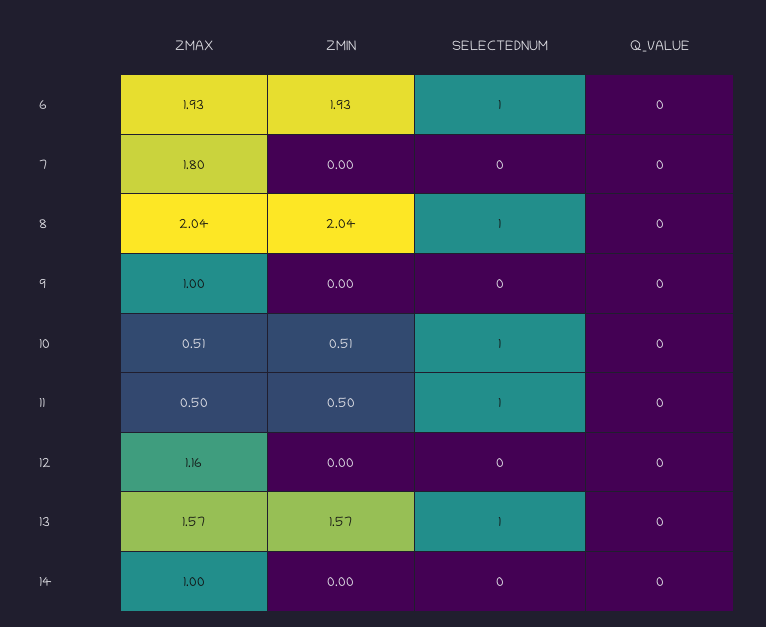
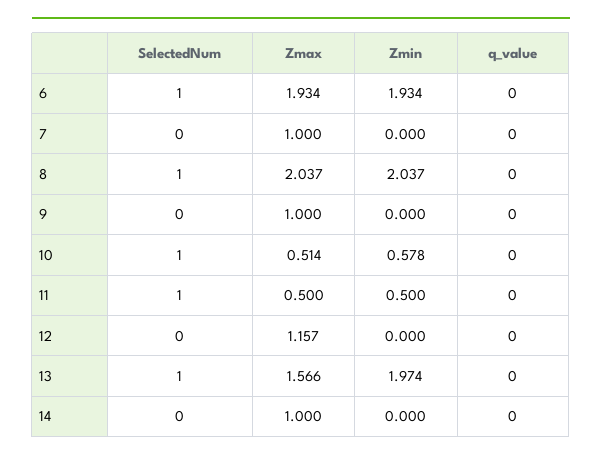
ZMAX, 7: 1.8 -> 1
ZMIN, 10: 0.51 -> 0.578
ZMIN, 13: 1.57 -> 1.974

